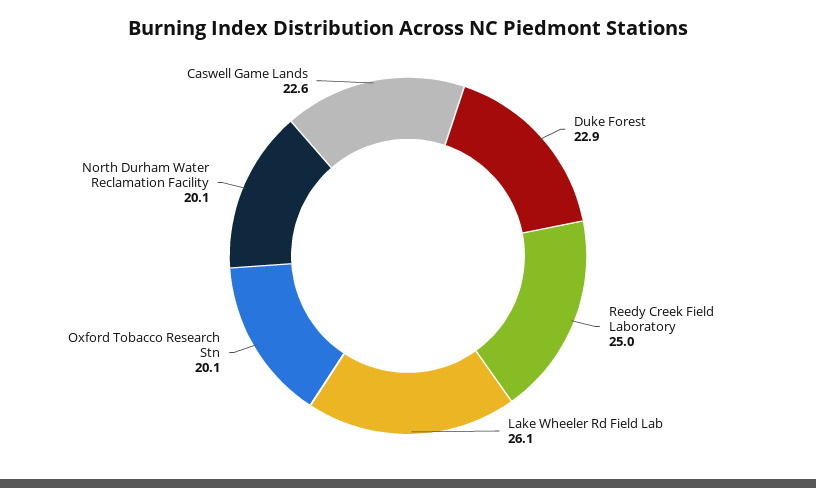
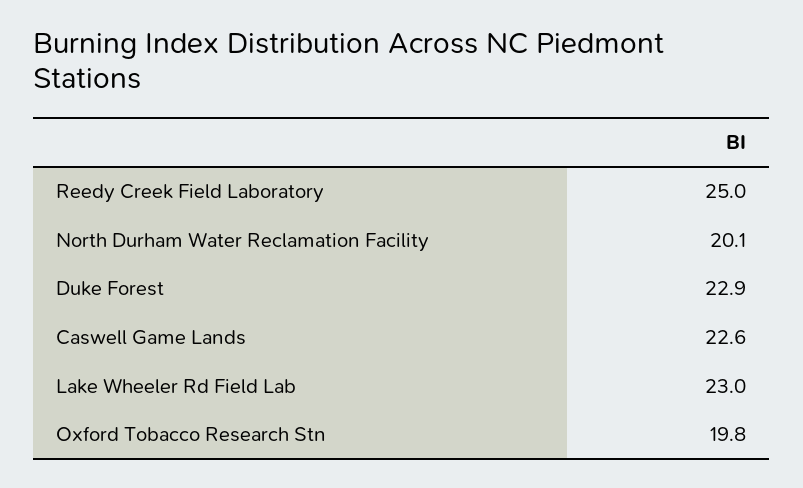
Lake Wheeler Rd Field Lab: 26.1 -> 23
Oxford Tobacco Research Stn: 20.1 -> 19.8

